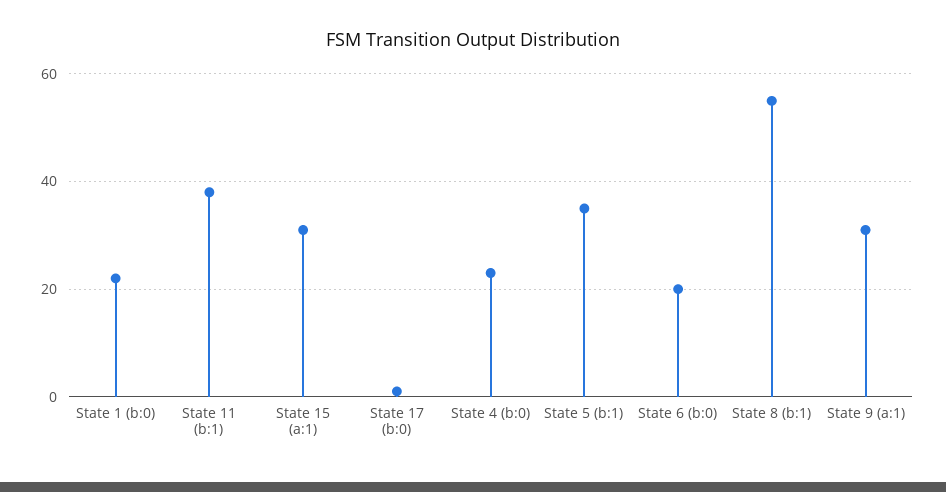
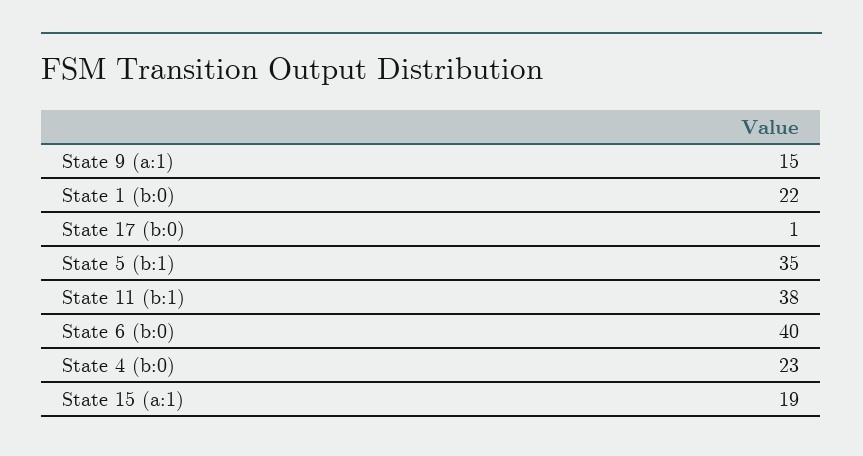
State 15 (a:1): 30 -> 19
State 6 (b:0): 20 -> 40
State 8 (b:1): 55 -> none
State 9 (a:1): 30 -> 15

